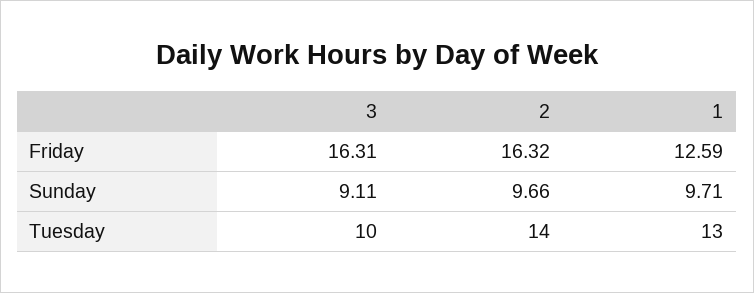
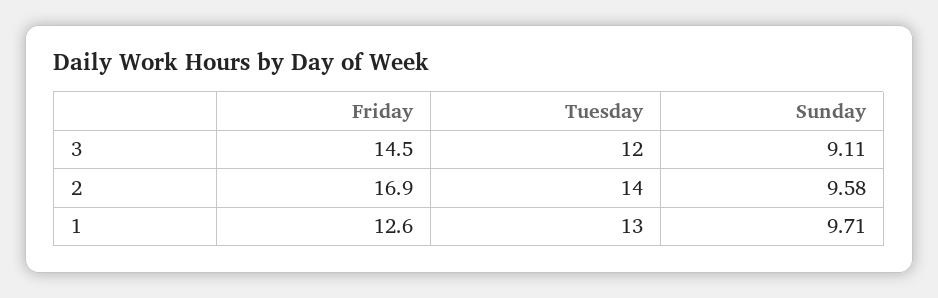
3, Friday: 16.31 -> 14.5
2, Friday: 16.32 -> 16.9
2, Sunday: 9.66 -> 9.58
3, Tuesday: 10 -> 12

